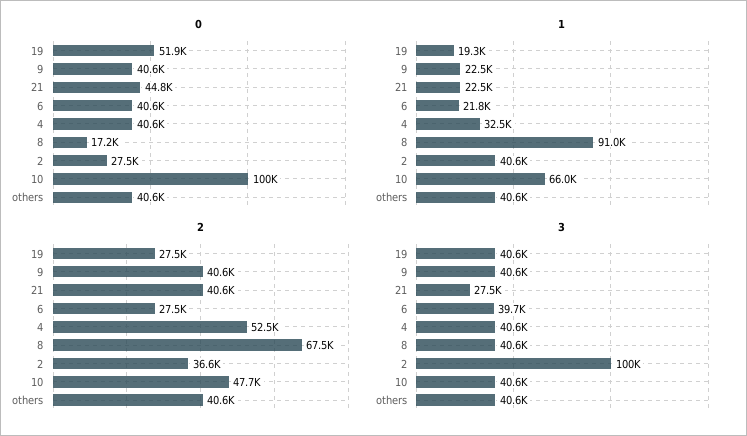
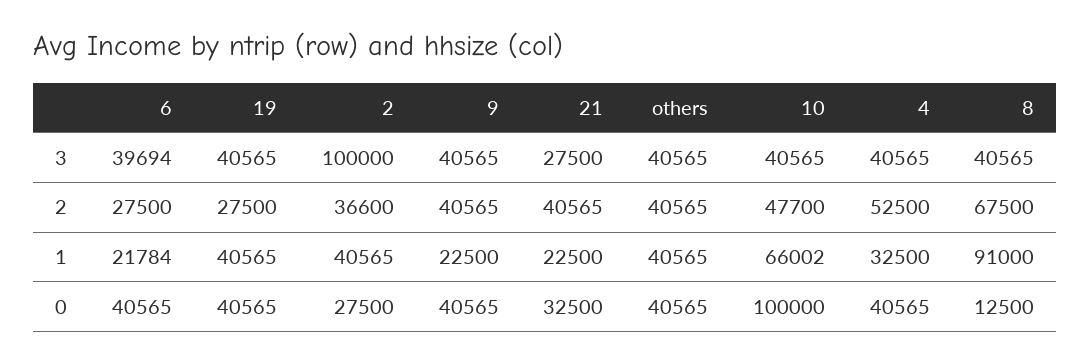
0, 19: 51900 -> 40565
0, 21: 44800 -> 32500
0, 8: 17200 -> 12500
1, 19: 19300 -> 40565

